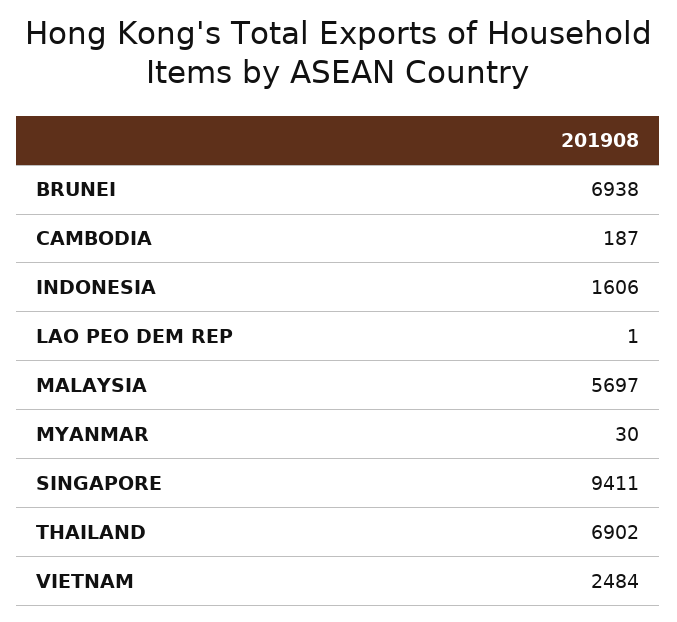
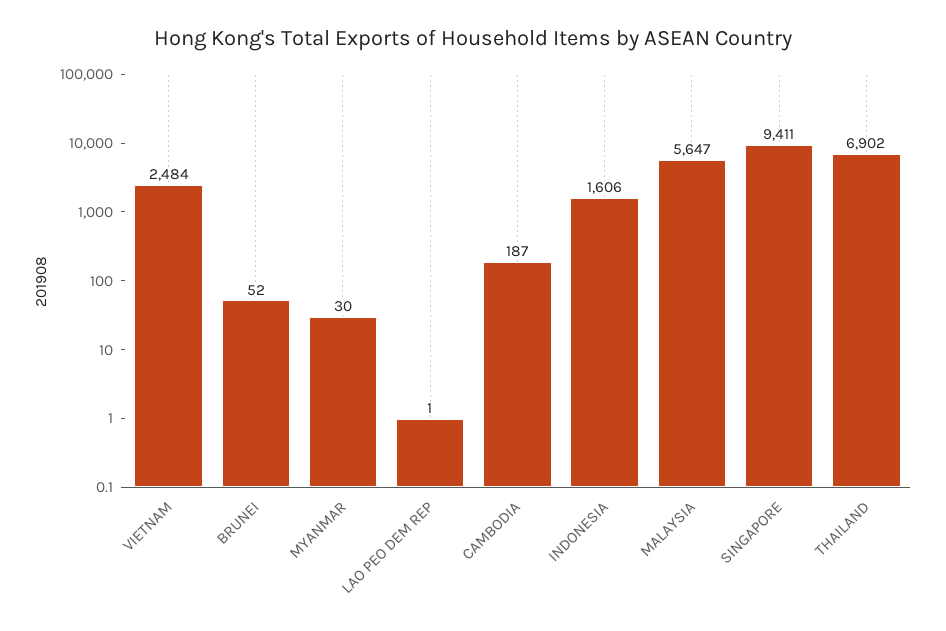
BRUNEI: 6938 -> 52
MALAYSIA: 5697 -> 5647

